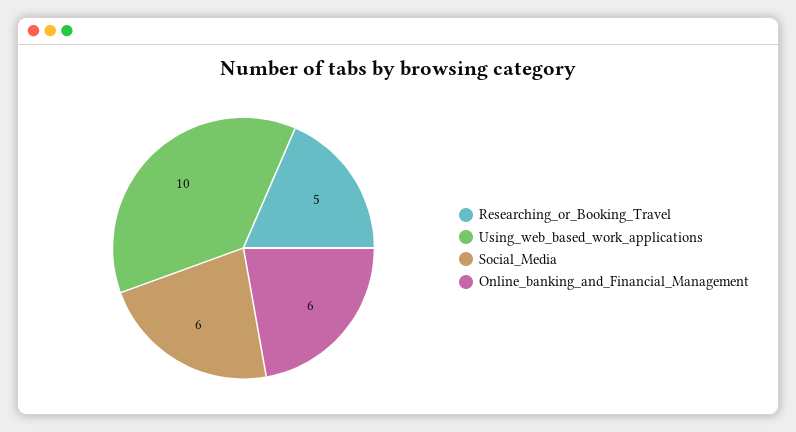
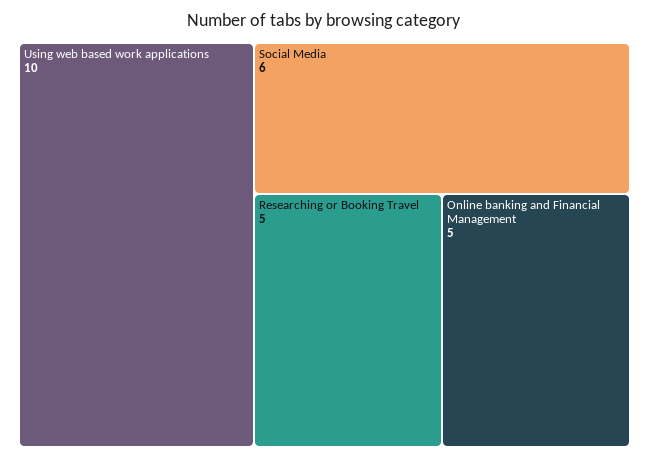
Online_banking_and_Financial_Management: 6 -> 5

